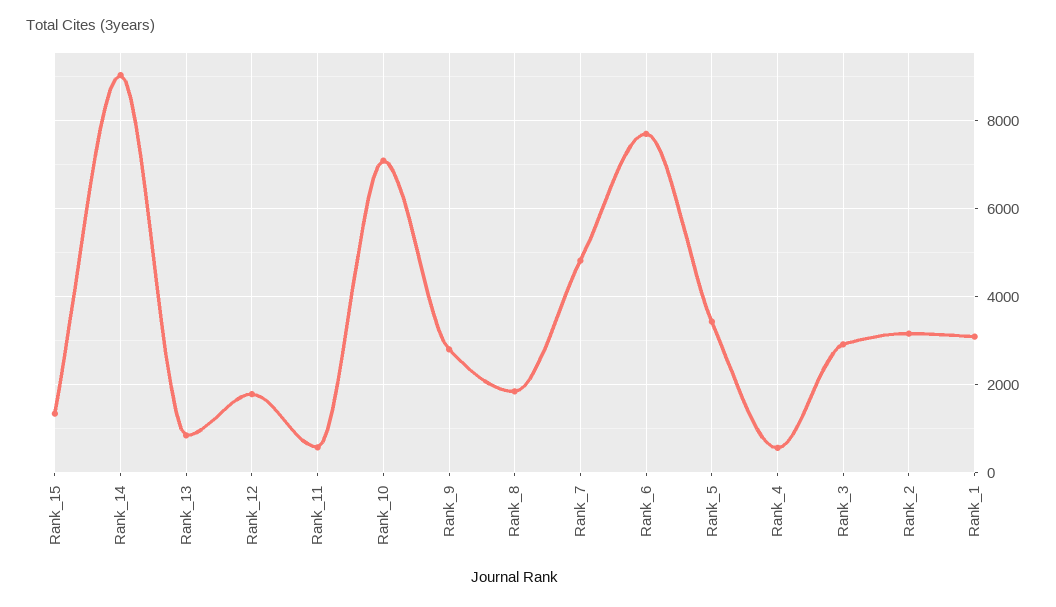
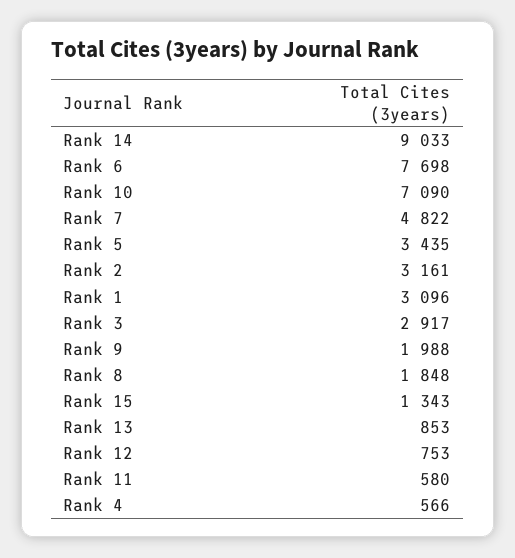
Rank_12: 1800 -> 753
Rank_9: 2800 -> 1988

